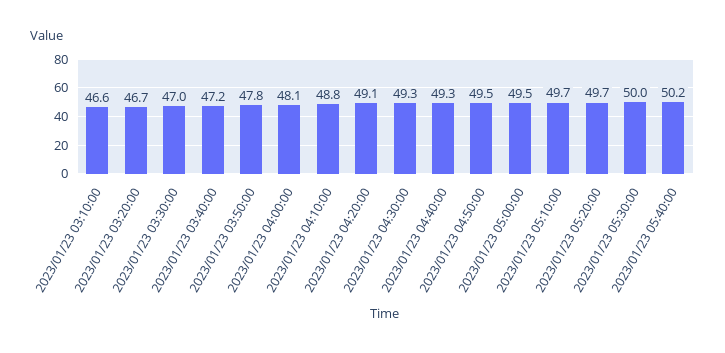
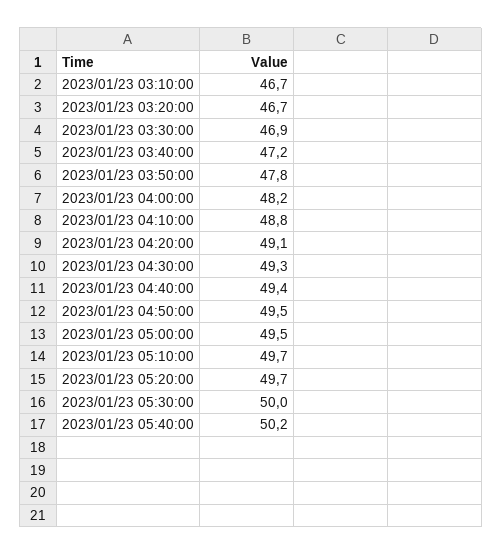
2023/01/23 03:10:00: 46.6 -> 46.7
2023/01/23 03:30:00: 47 -> 46.9
2023/01/23 04:00:00: 48.1 -> 48.2
2023/01/23 04:40:00: 49.3 -> 49.4

